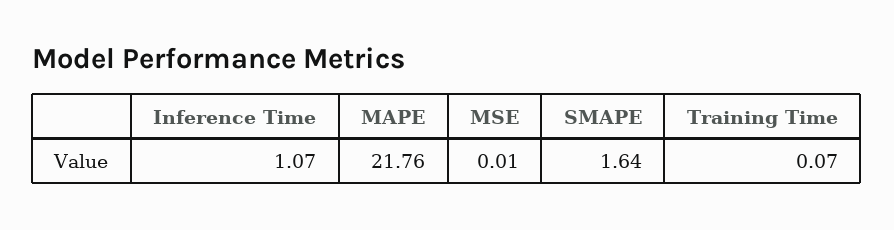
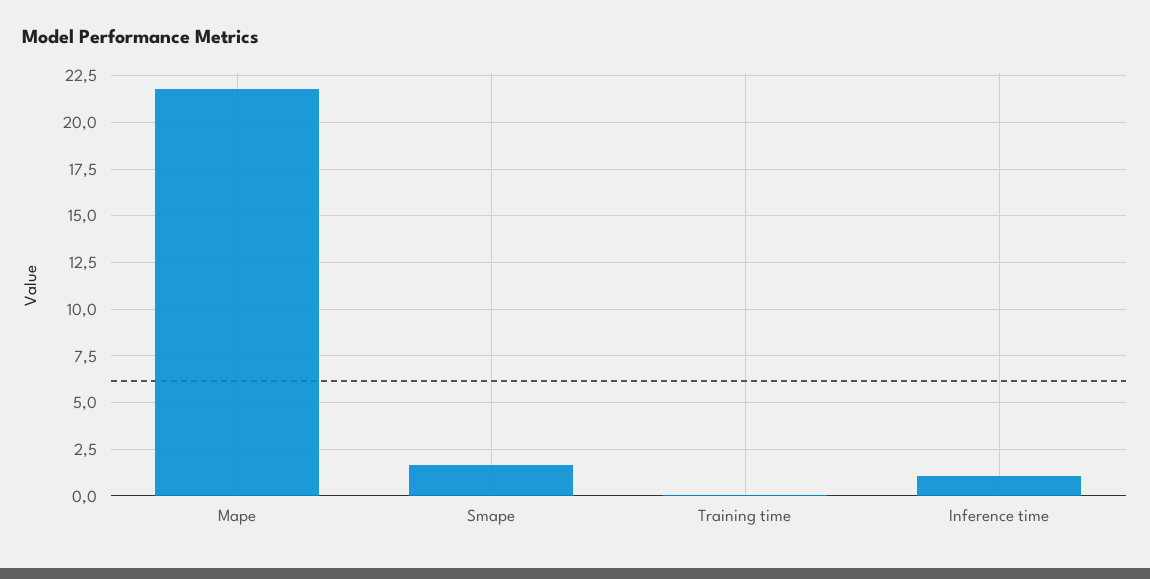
MSE: 0.01 -> none

